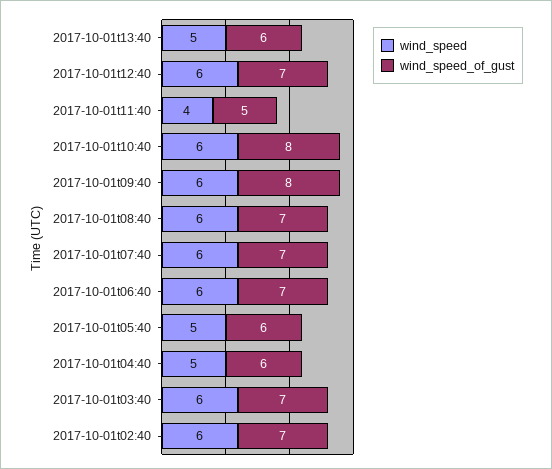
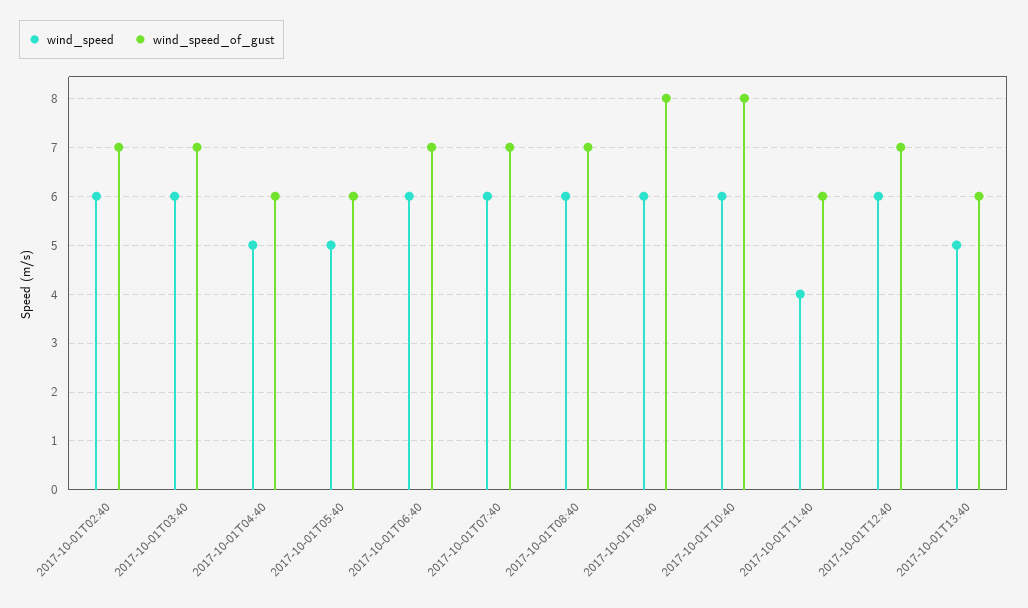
wind_speed_of_gust, 2017-10-01t11:40: 5 -> 6

